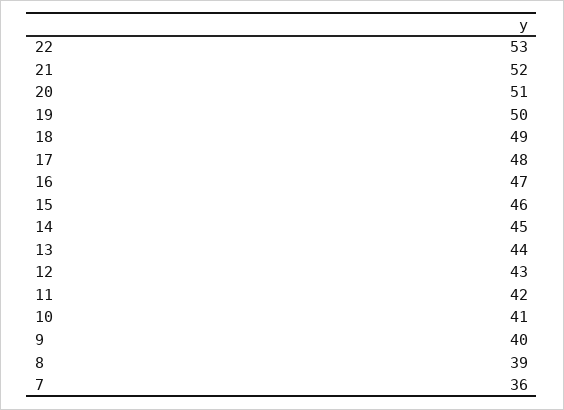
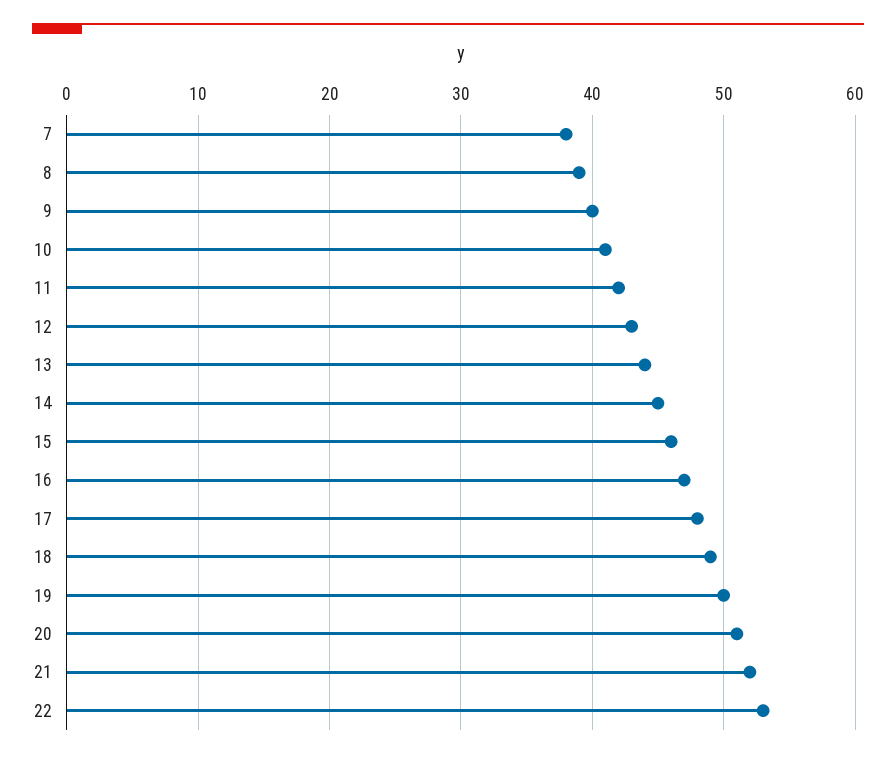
7: 36 -> 38

